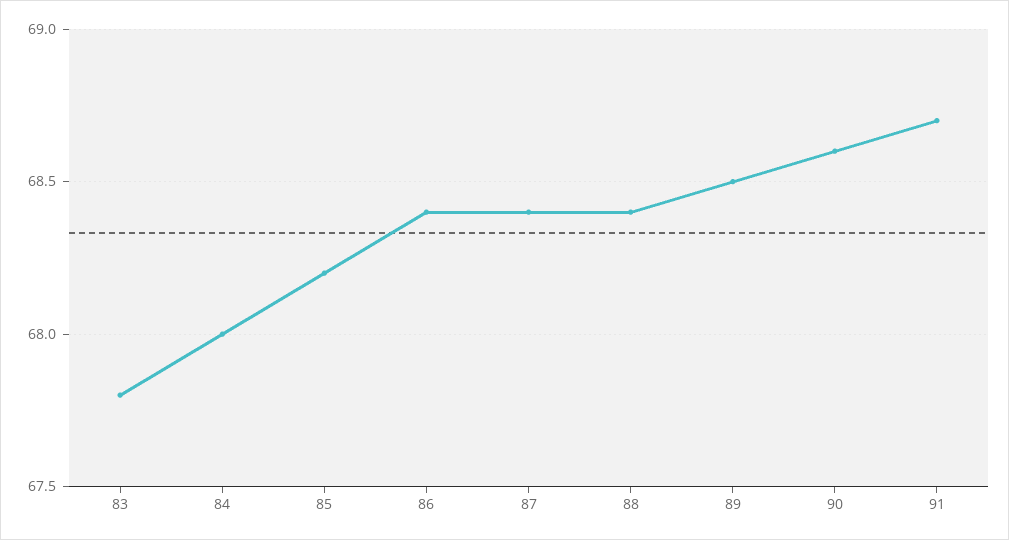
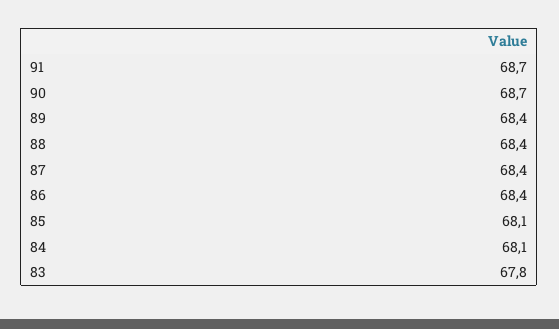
84: 68 -> 68.1
85: 68.2 -> 68.1
89: 68.5 -> 68.4
90: 68.6 -> 68.7

